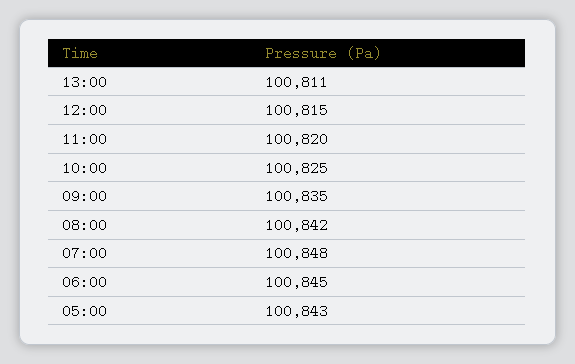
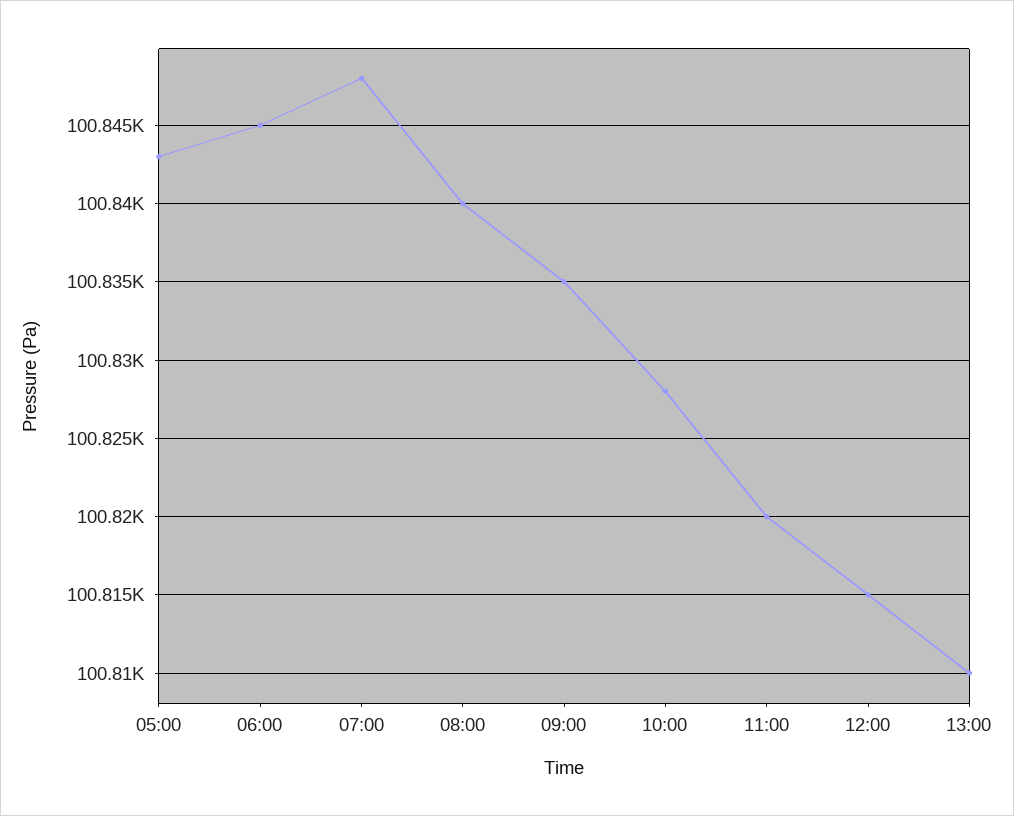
13:00: 100811 -> 100810
10:00: 100825 -> 100828
08:00: 100842 -> 100840

